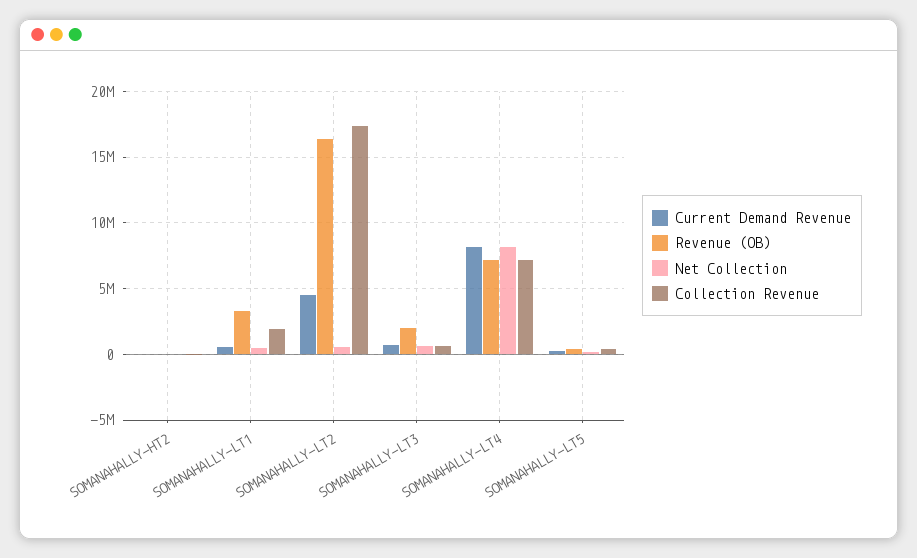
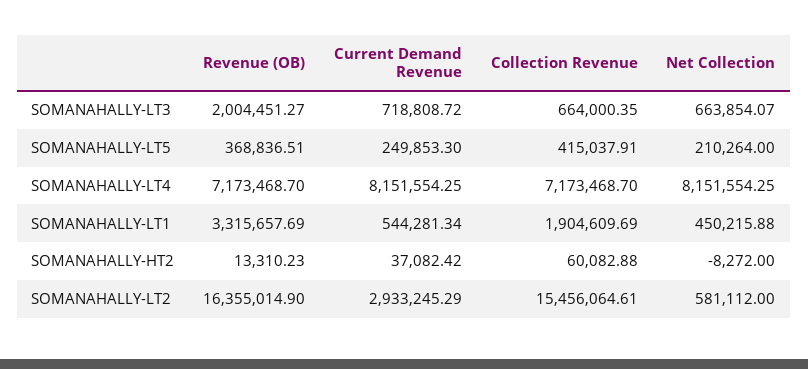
Current Demand Revenue, SOMANAHALLY-LT2: 4500000 -> 2933245.29
Collection Revenue, SOMANAHALLY-LT2: 17500000 -> 15456064.61

